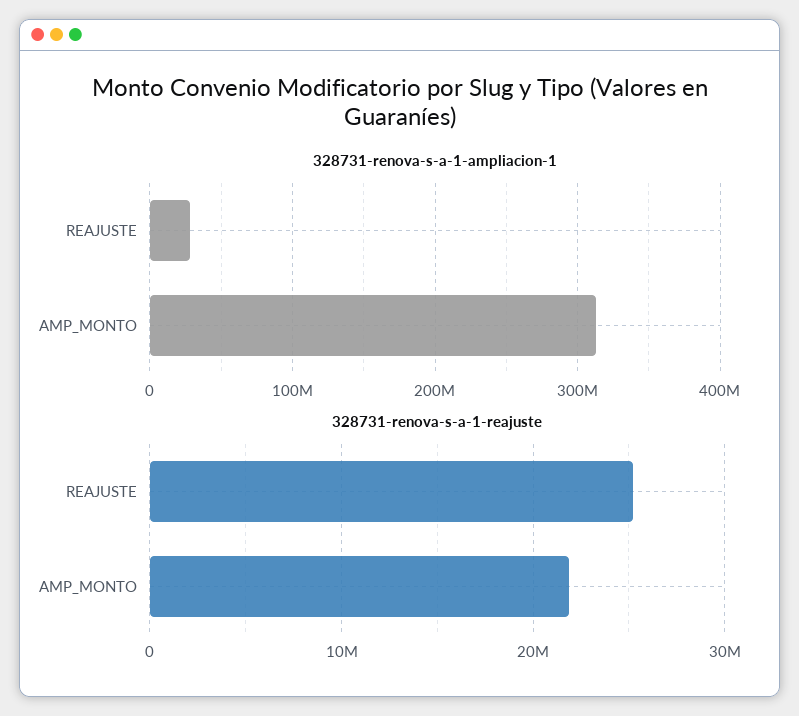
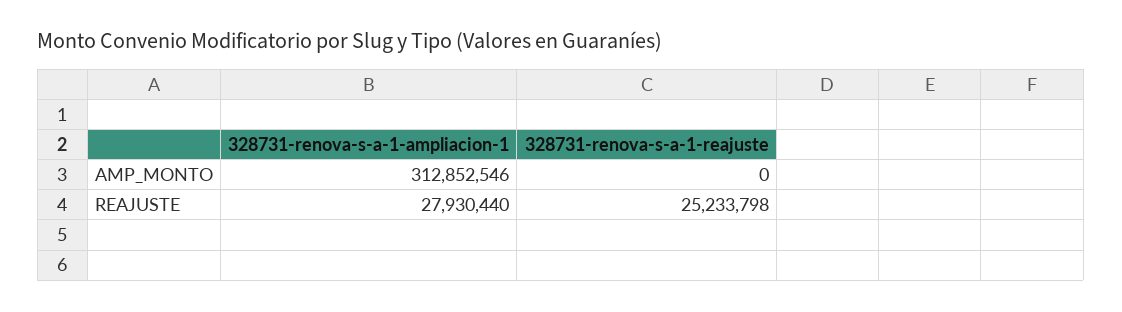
328731-renova-s-a-1-reajuste, AMP_MONTO: 22000000 -> 0

